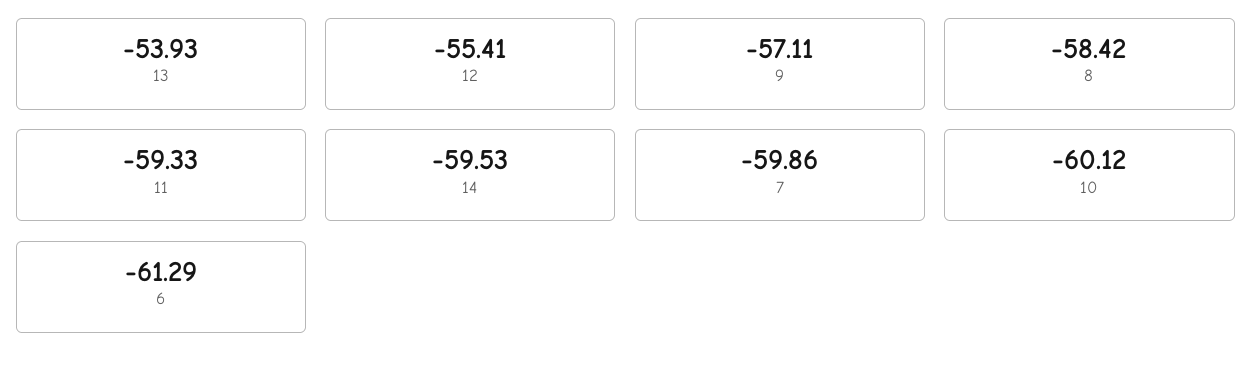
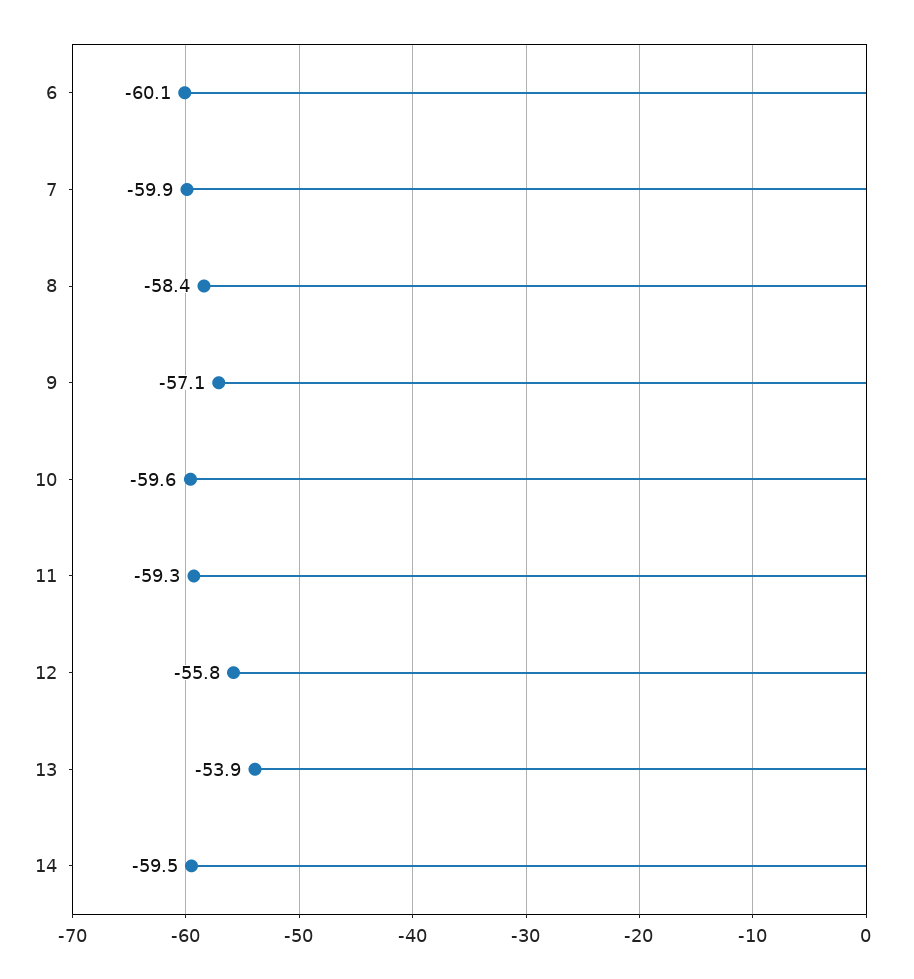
12: -55.41 -> -55.8
10: -60.12 -> -59.6
6: -61.29 -> -60.1

